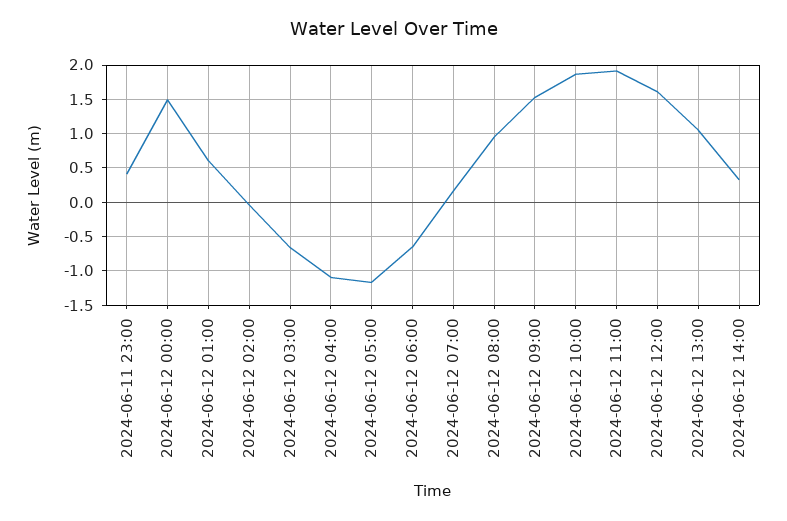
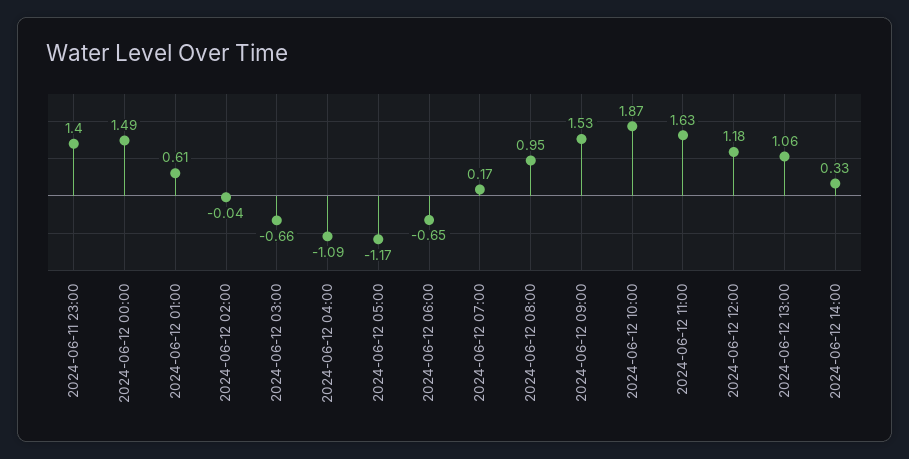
2024-06-11 23:00: 0.4 -> 1.4
2024-06-12 11:00: 1.9 -> 1.63
2024-06-12 12:00: 1.6 -> 1.18

